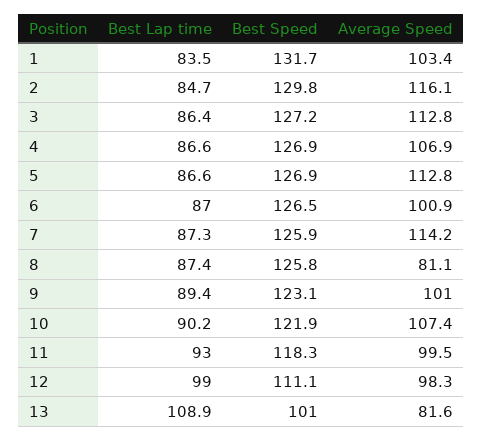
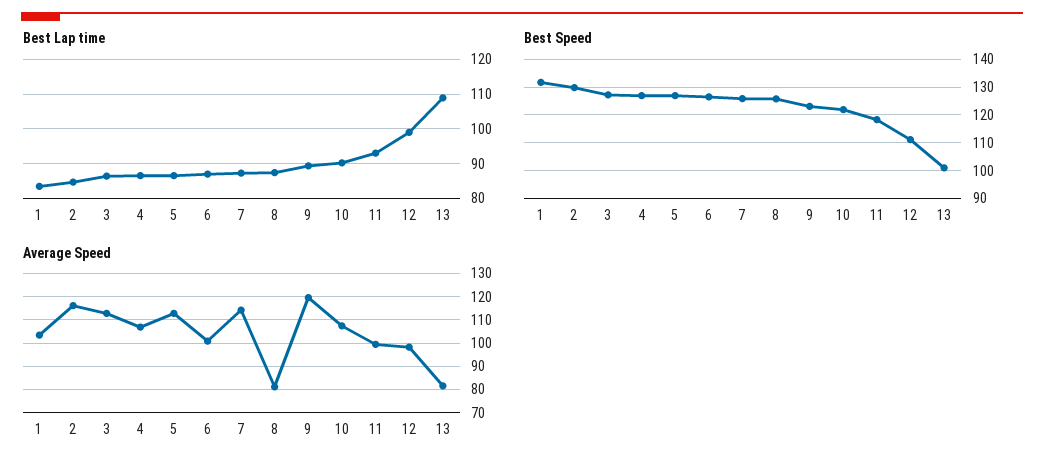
Average Speed, 9: 101 -> 120

